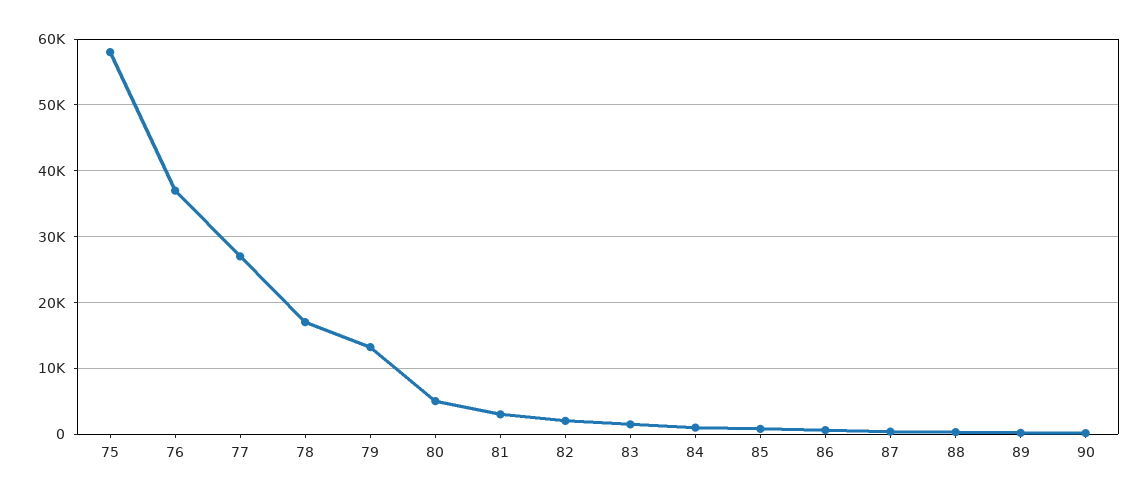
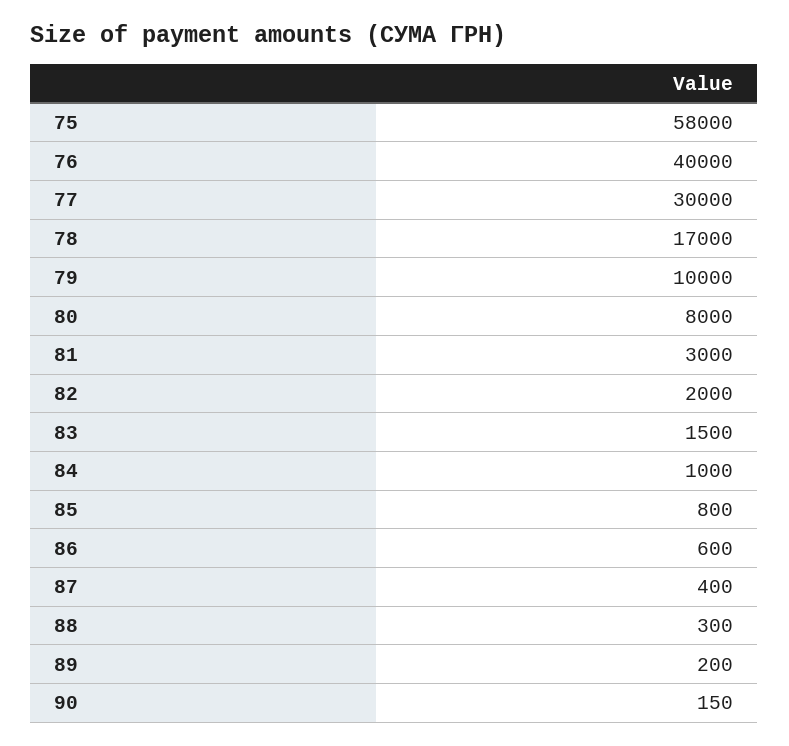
76: 37000 -> 40000
77: 27000 -> 30000
79: 13000 -> 10000
80: 5000 -> 8000

